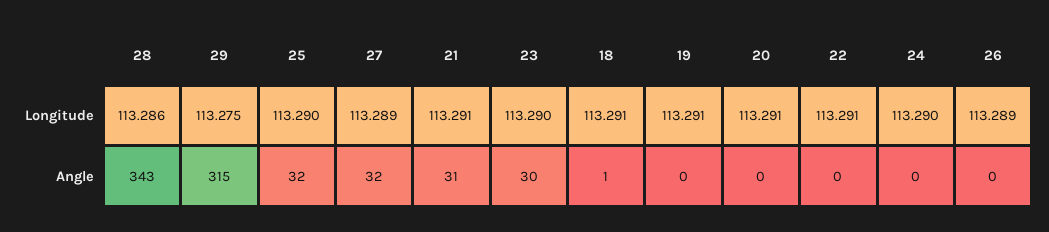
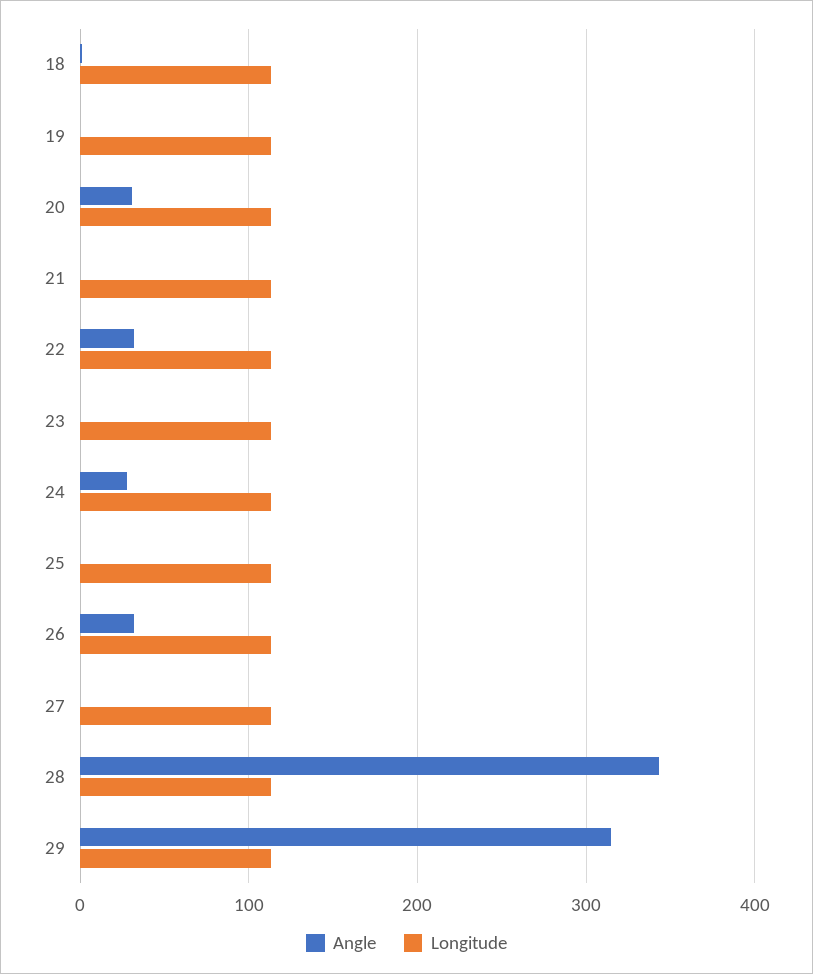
Angle, 25: 32 -> 0
Angle, 27: 32 -> 0
Angle, 21: 31 -> 0
Angle, 23: 30 -> 0
Angle, 20: 0 -> 30
Angle, 22: 0 -> 30
Angle, 24: 0 -> 30
Angle, 26: 0 -> 30

